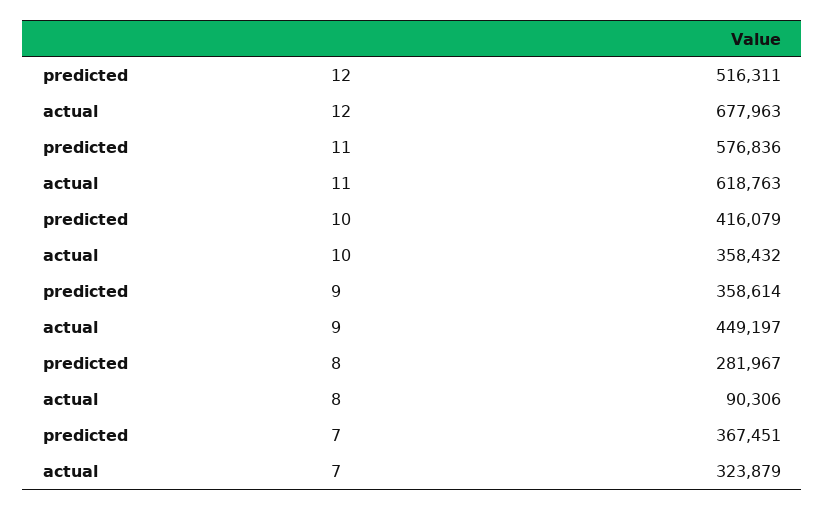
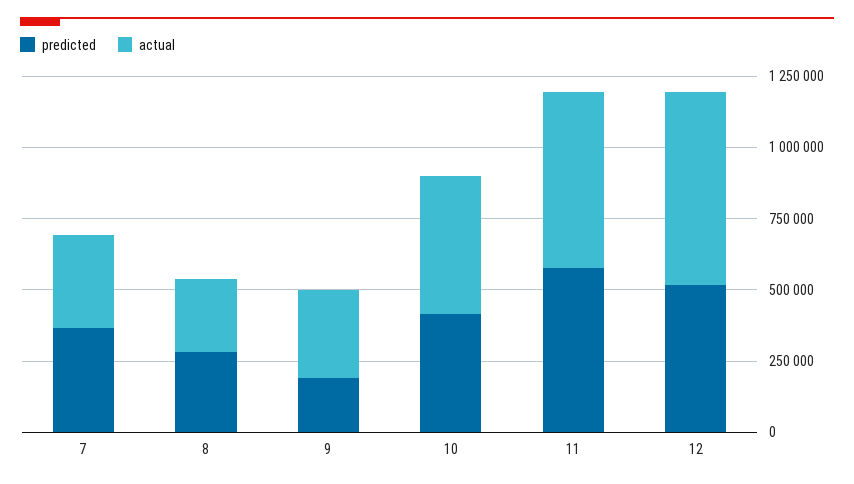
actual, 10: 358432 -> 500000
predicted, 9: 358614 -> 200000
actual, 9: 449197 -> 300000
actual, 8: 90306 -> 250000

